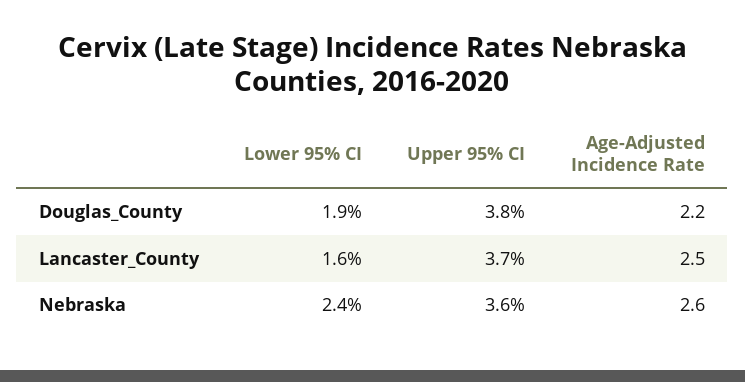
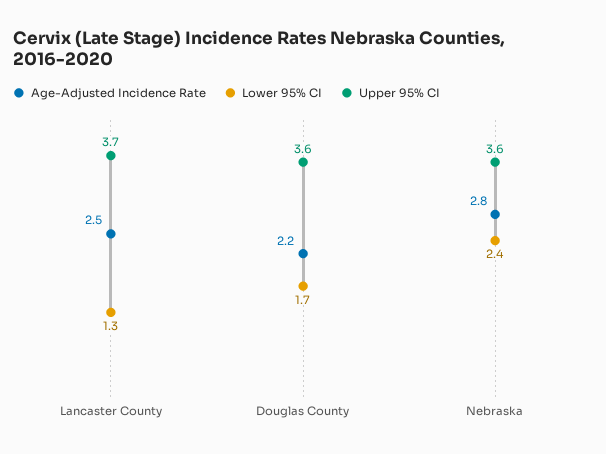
Lower 95% CI, Douglas_County: 1.9 -> 1.7
Upper 95% CI, Douglas_County: 3.8 -> 3.6
Lower 95% CI, Lancaster_County: 1.6 -> 1.3
Age-Adjusted Incidence Rate, Nebraska: 2.6 -> 2.8

